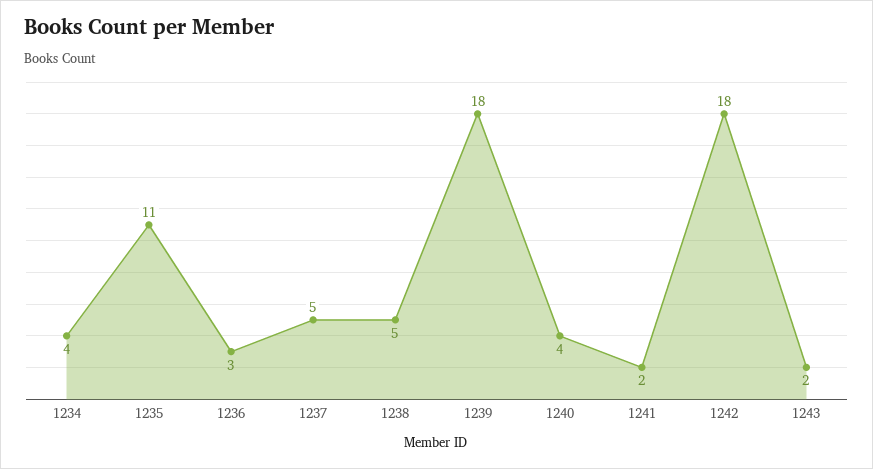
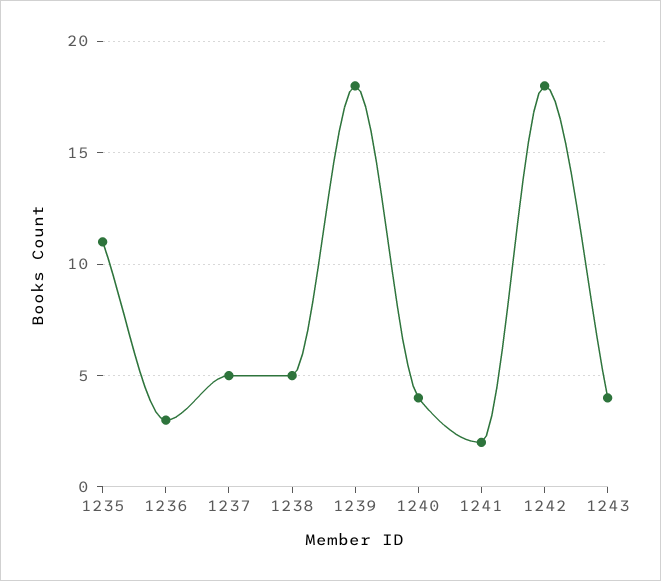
1234: 4 -> none
1243: 2 -> 4

